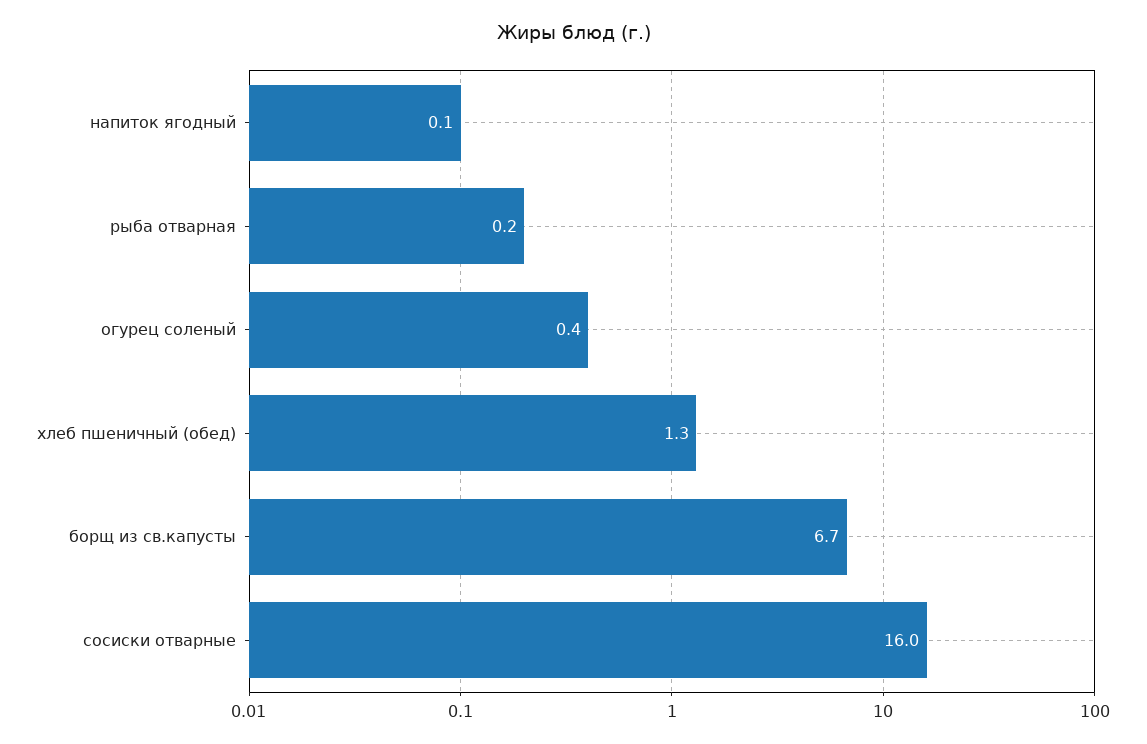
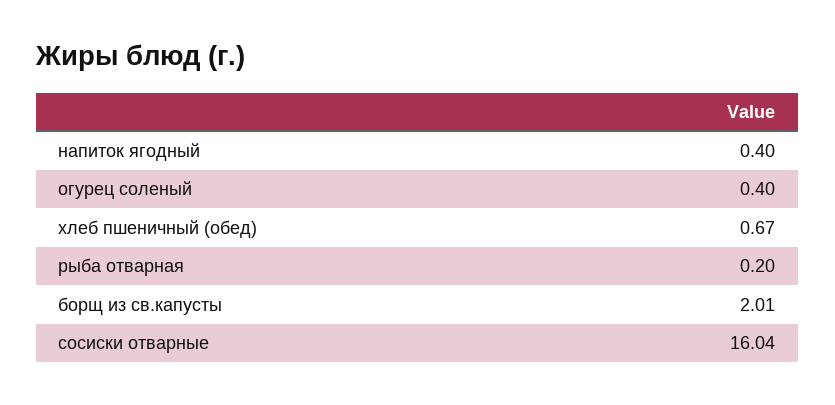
напиток ягодный: 0.1 -> 0.4
хлеб пшеничный (обед): 1.3 -> 0.67
борщ из св.капусты: 6.7 -> 2.01

